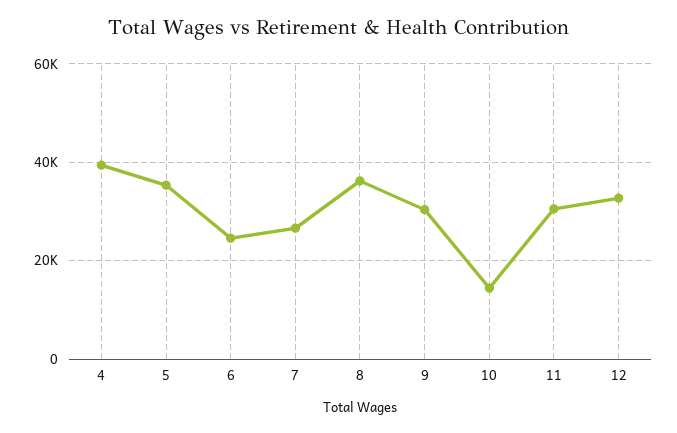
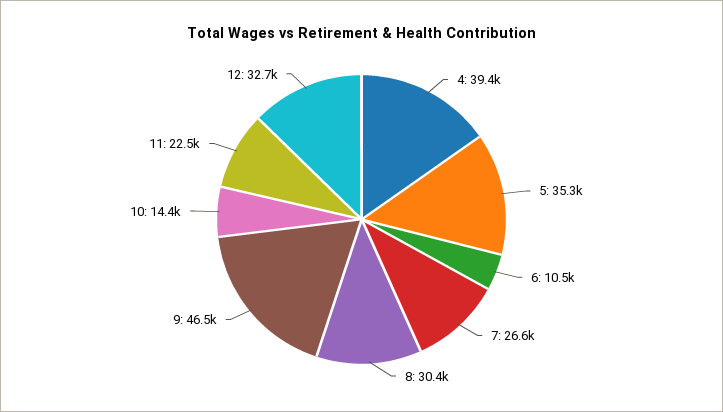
6: 24000 -> 10500
8: 36000 -> 30400
9: 30000 -> 46500
11: 30000 -> 22500

